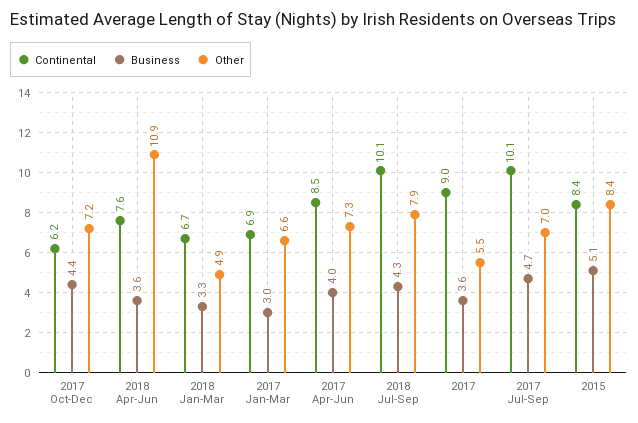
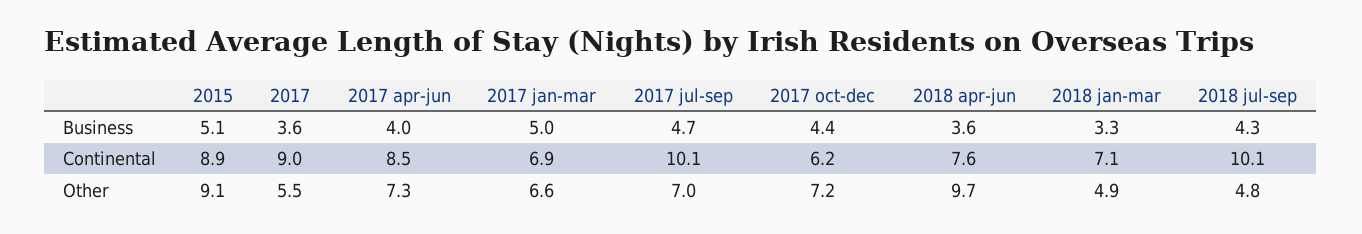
Other, 2018 Apr-Jun: 10.9 -> 9.7
Continental, 2018 Jan-Mar: 6.7 -> 7.1
Business, 2017 Jan-Mar: 3 -> 5
Other, 2018 Jul-Sep: 7.9 -> 4.8
Continental, 2015: 8.4 -> 8.9
Other, 2015: 8.4 -> 9.1

